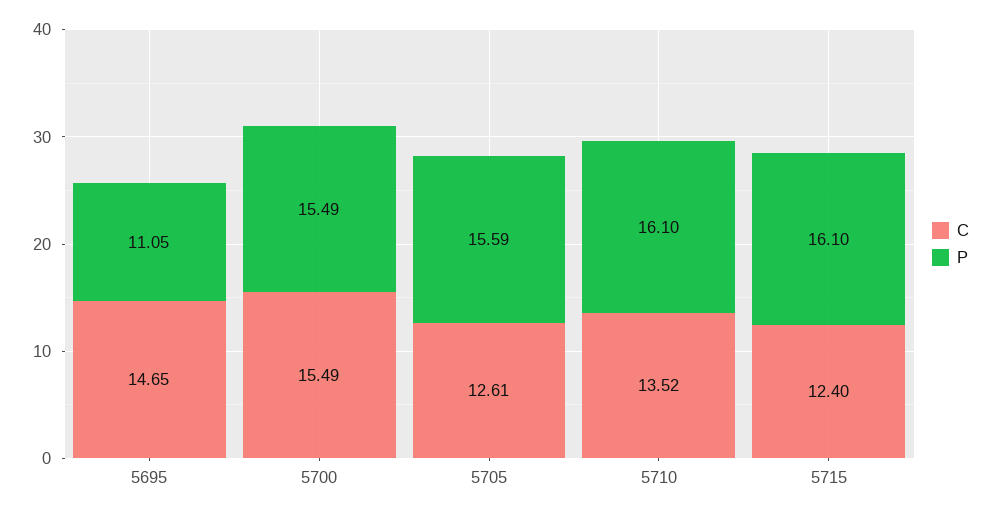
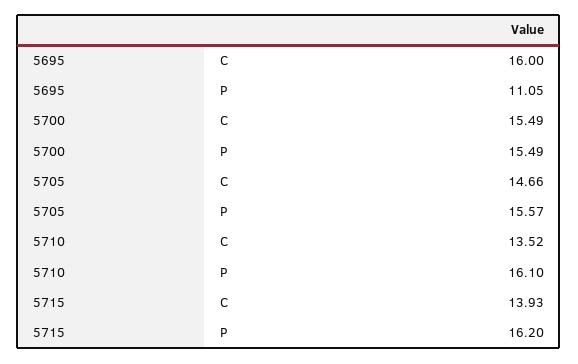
C, 5695: 14.65 -> 16
C, 5705: 12.61 -> 14.66
P, 5705: 15.59 -> 15.57
C, 5715: 12.4 -> 13.93
P, 5715: 16.1 -> 16.2

